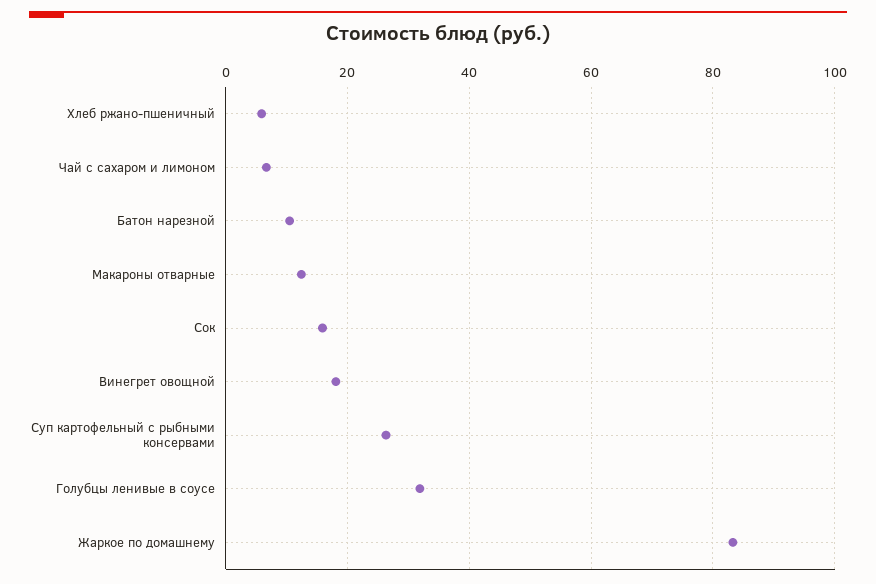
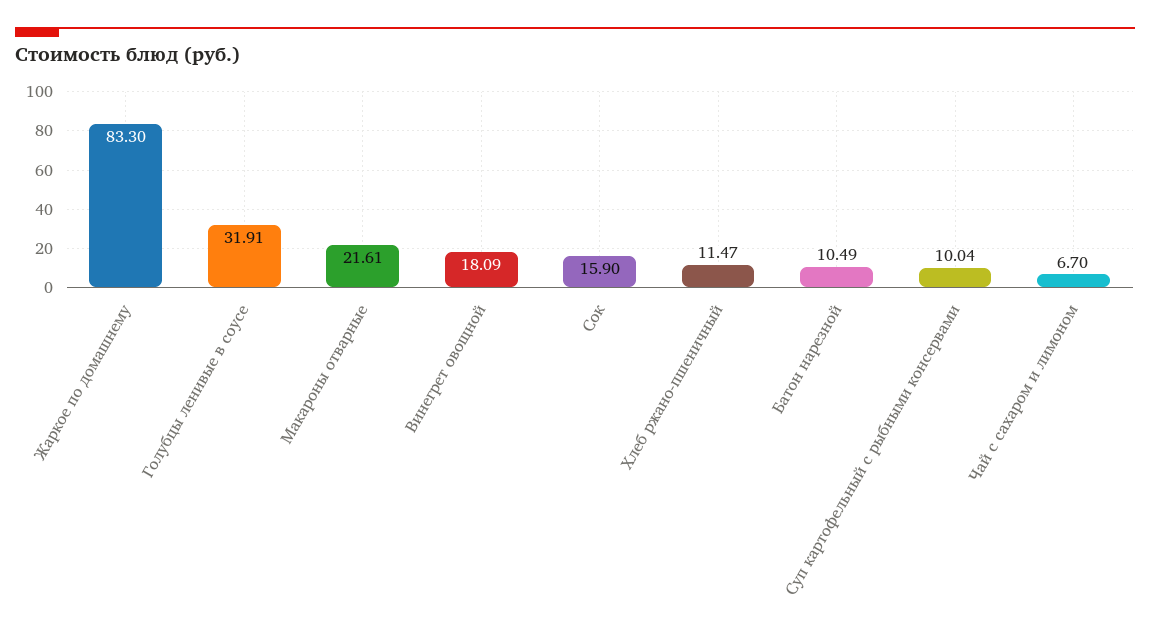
Хлеб ржано-пшеничный: 6 -> 11.47
Макароны отварные: 12 -> 21.61
Суп картофельный с рыбными консервами: 26 -> 10.04

